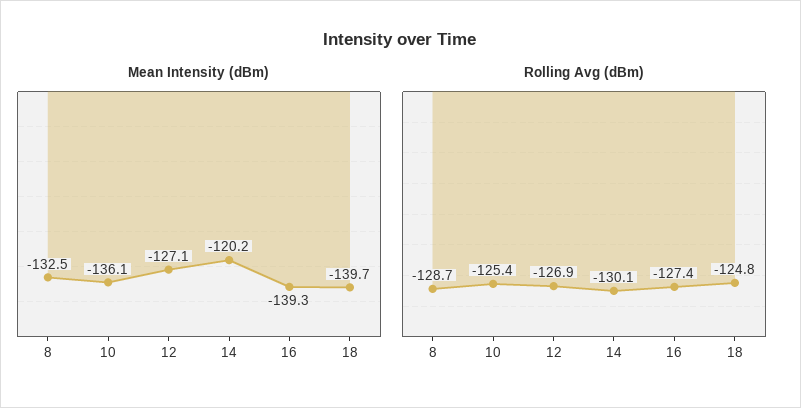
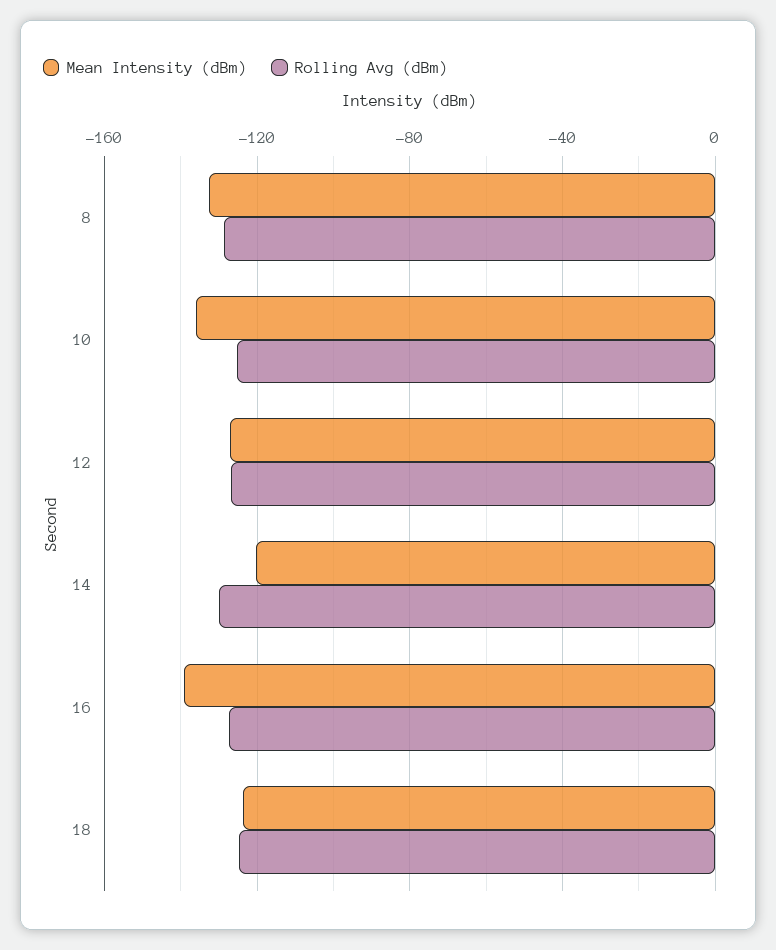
Mean Intensity (dBm), 18: -139.7 -> -125

